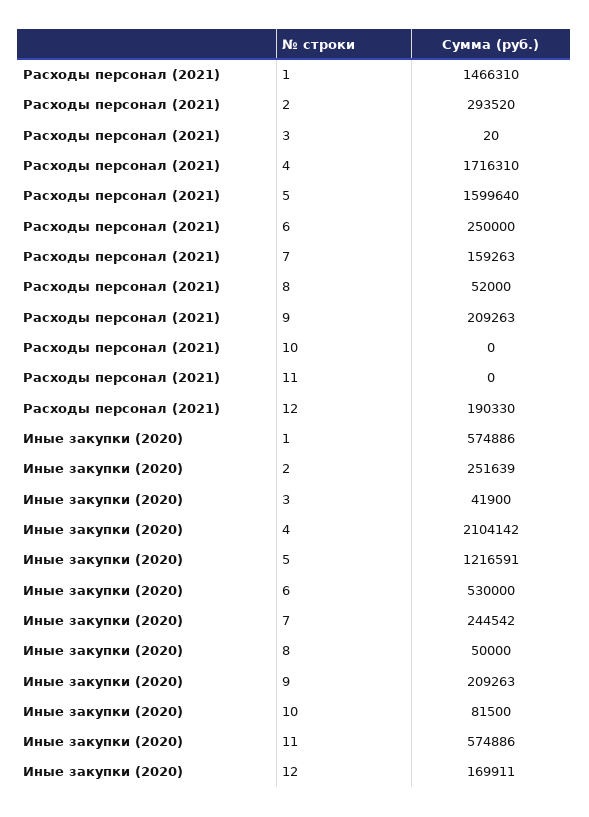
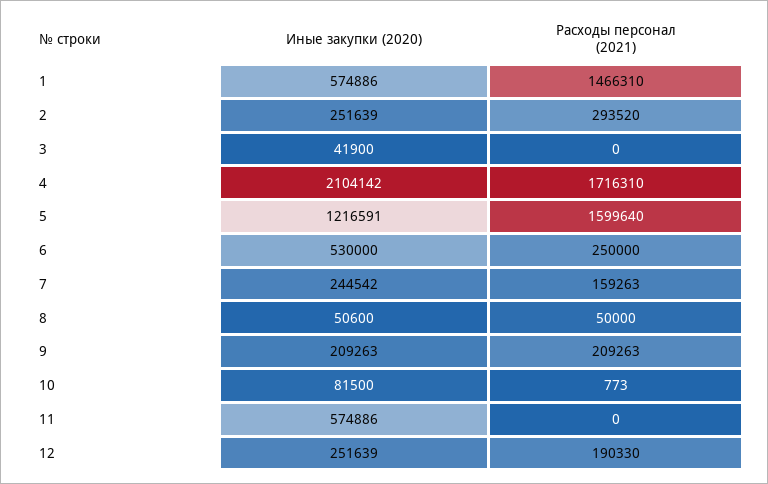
Расходы персонал (2021), 3: 20 -> 0
Расходы персонал (2021), 8: 52000 -> 50000
Расходы персонал (2021), 10: 0 -> 773
Иные закупки (2020), 8: 50000 -> 50600
Иные закупки (2020), 12: 169911 -> 251639

